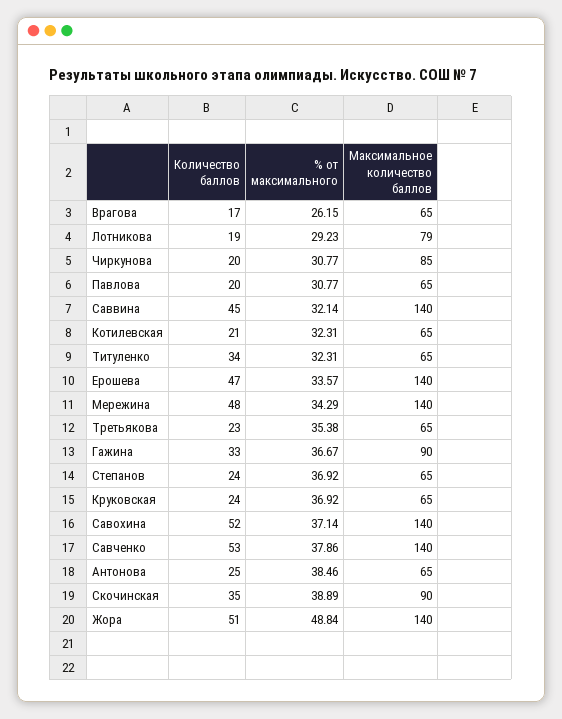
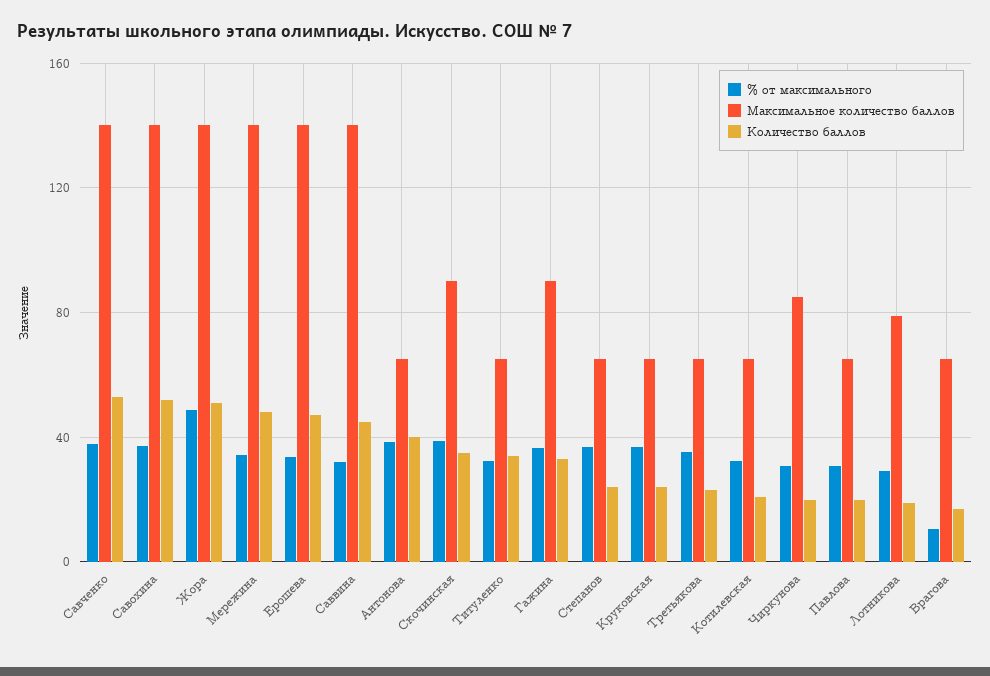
% от максимального, Врагова: 26.15 -> 10
Количество баллов, Антонова: 25 -> 40

